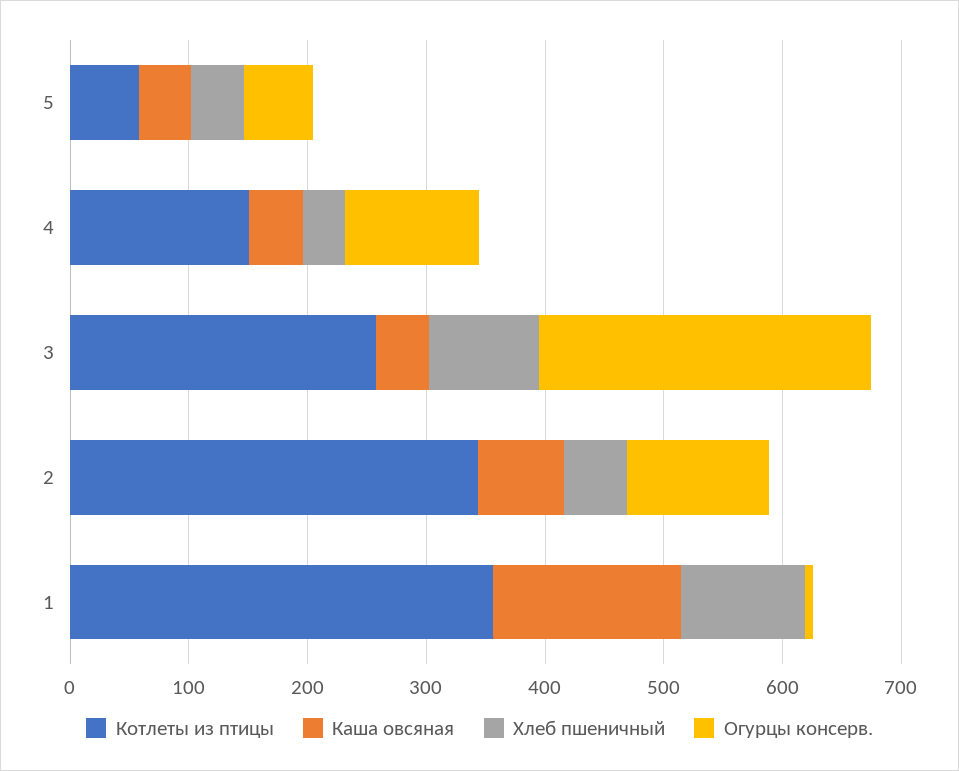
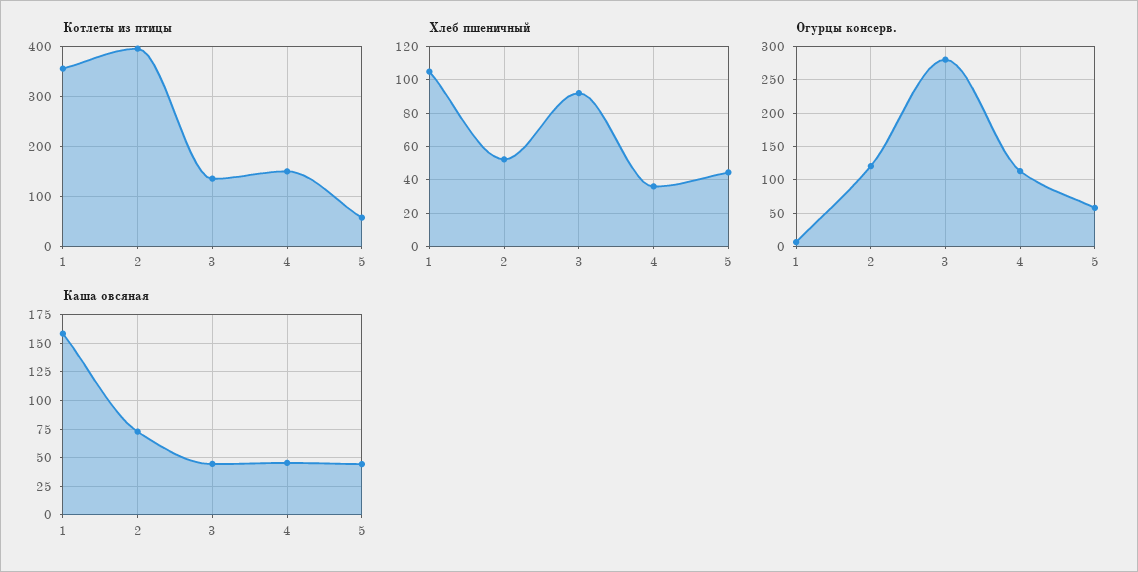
Котлеты из птицы, 3: 260 -> 140
Котлеты из птицы, 2: 340 -> 400

